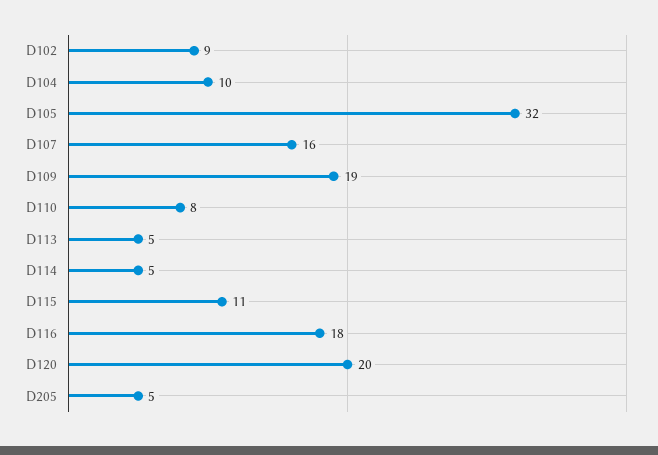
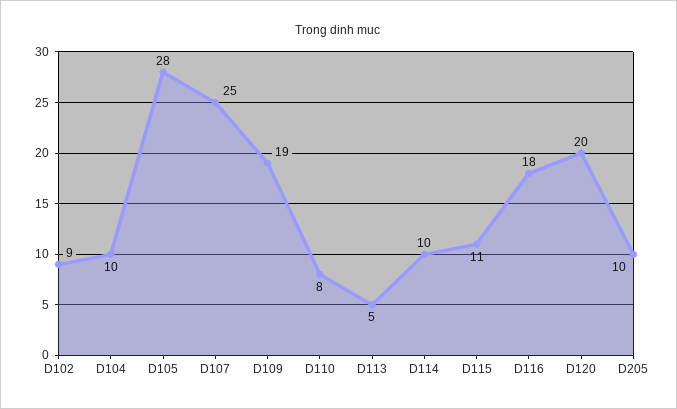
D105: 32 -> 28
D107: 16 -> 25
D114: 5 -> 10
D205: 5 -> 10

